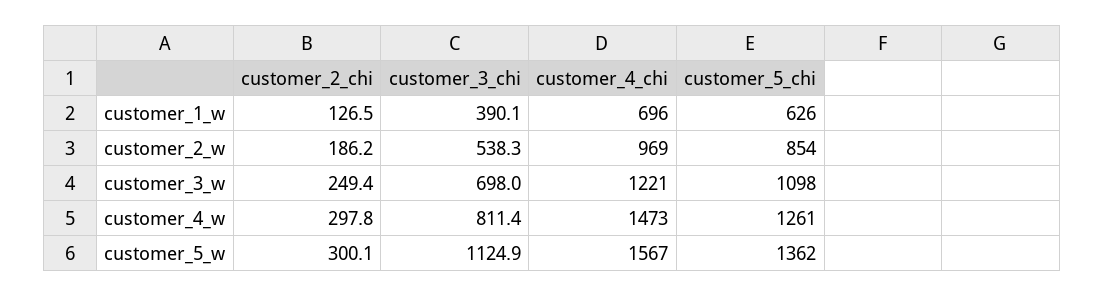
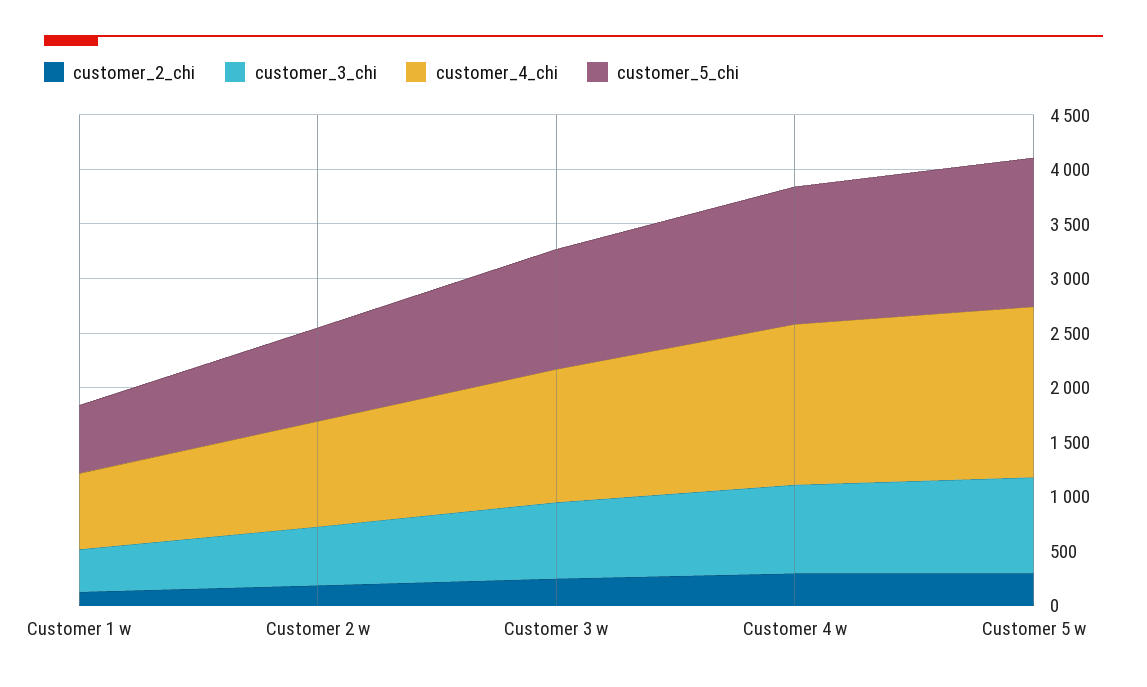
customer_3_chi, customer_5_w: 1124.9 -> 900

